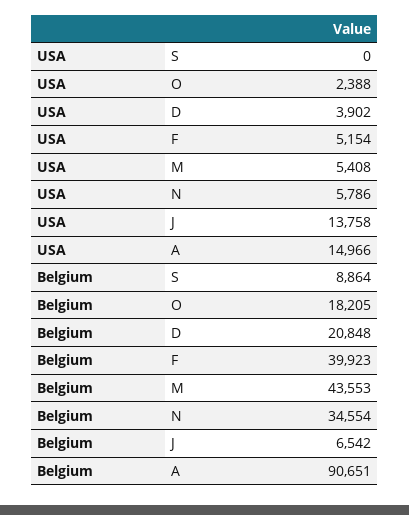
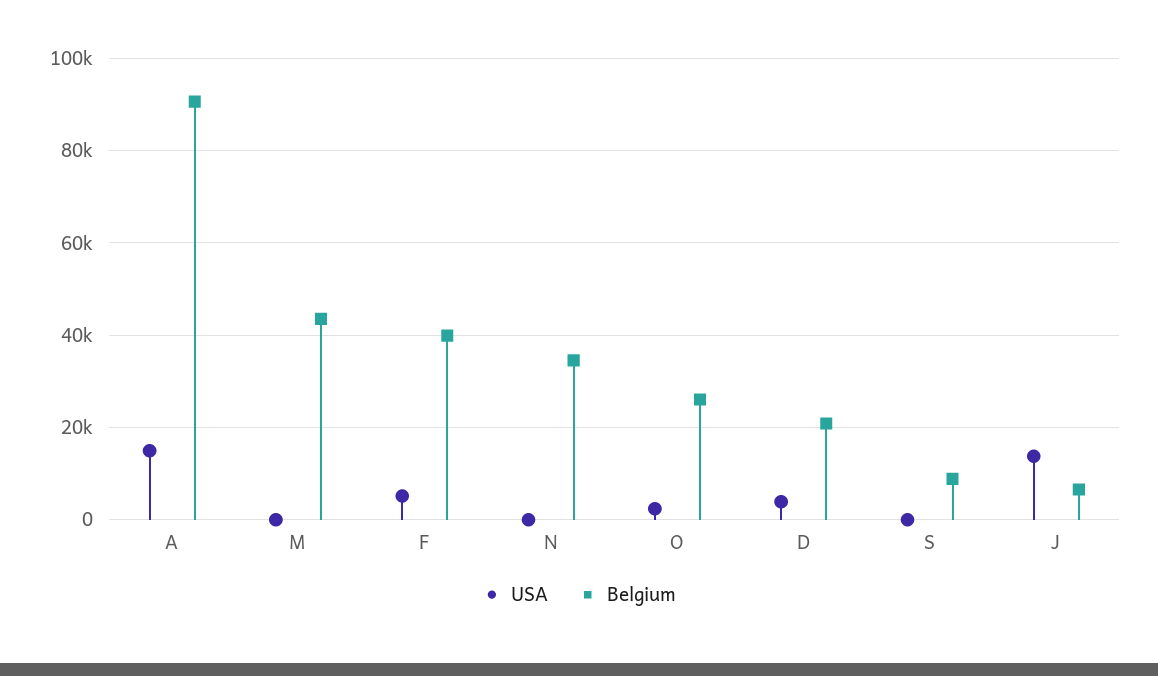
USA, M: 5408 -> 0
USA, N: 5786 -> 0
Belgium, O: 18205 -> 26000

